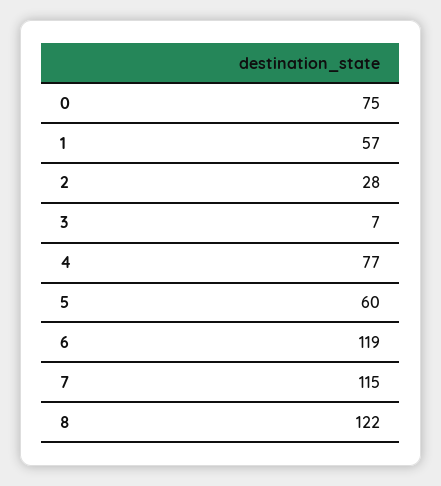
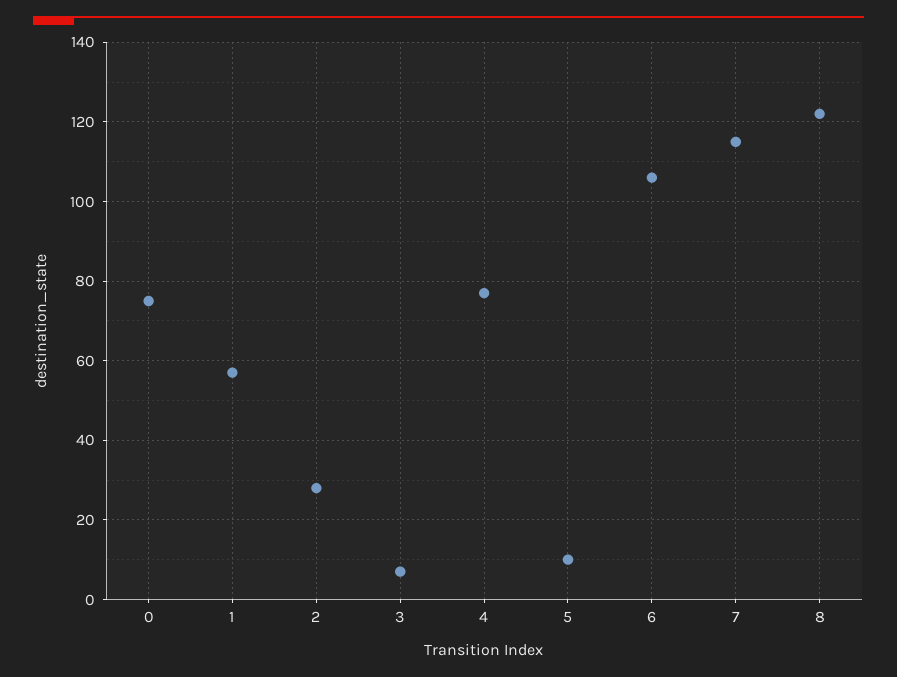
5: 60 -> 10
6: 119 -> 105

